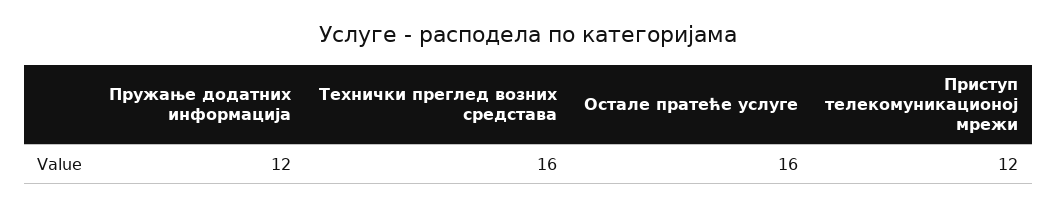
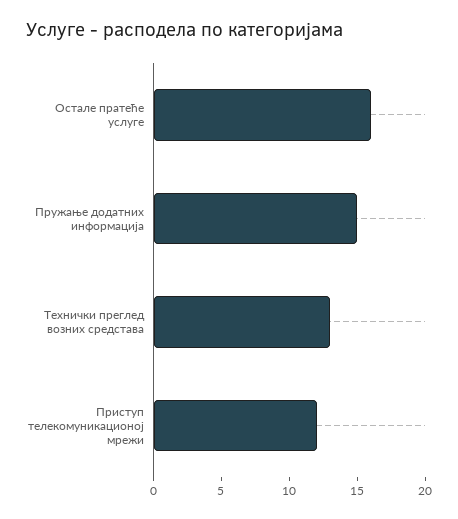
Пружање додатних информација: 12 -> 15
Технички преглед возних средстава: 16 -> 13

